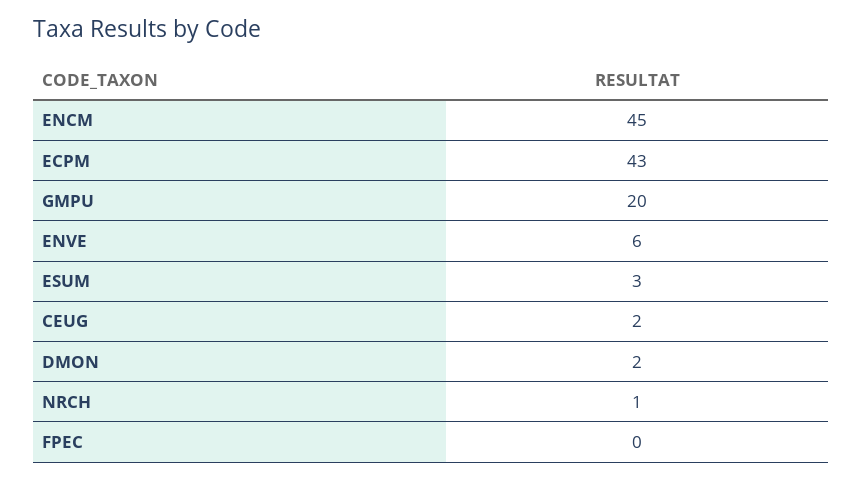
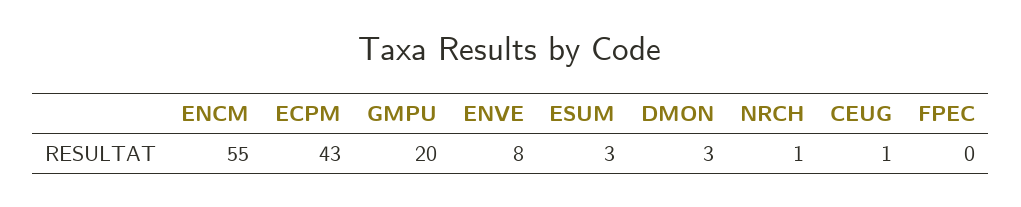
ENCM: 45 -> 55
ENVE: 6 -> 8
CEUG: 2 -> 1
DMON: 2 -> 3

